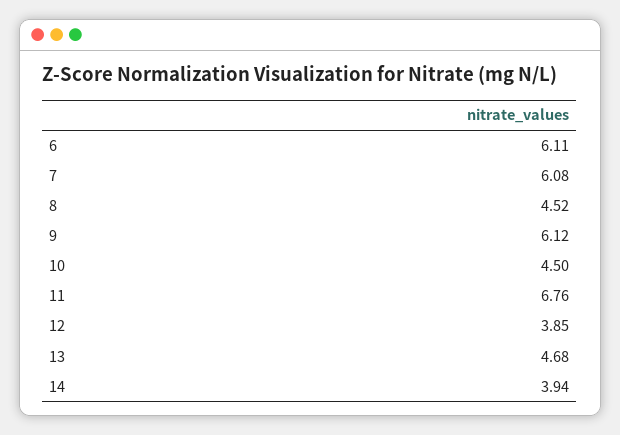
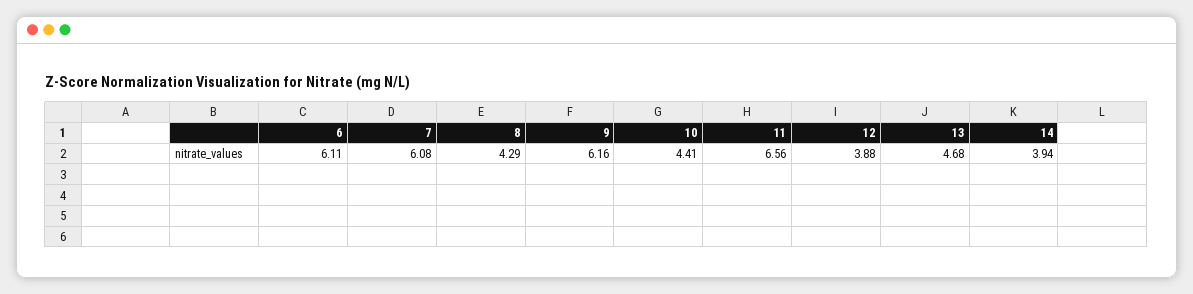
8: 4.52 -> 4.29
9: 6.12 -> 6.16
10: 4.5 -> 4.41
11: 6.76 -> 6.56
12: 3.85 -> 3.88

